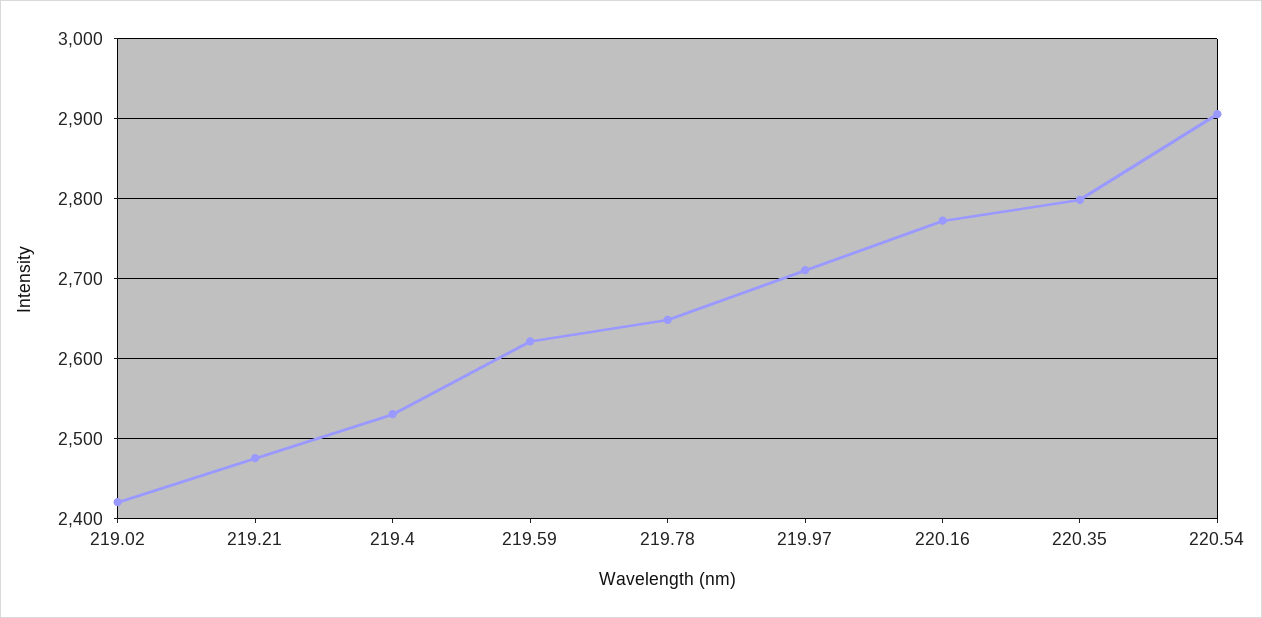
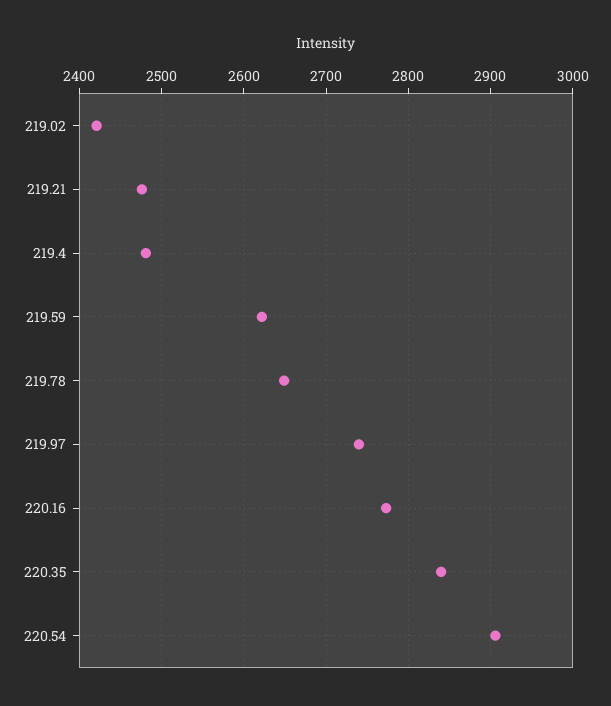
219.4: 2530 -> 2480
219.97: 2710 -> 2740
220.35: 2800 -> 2840

